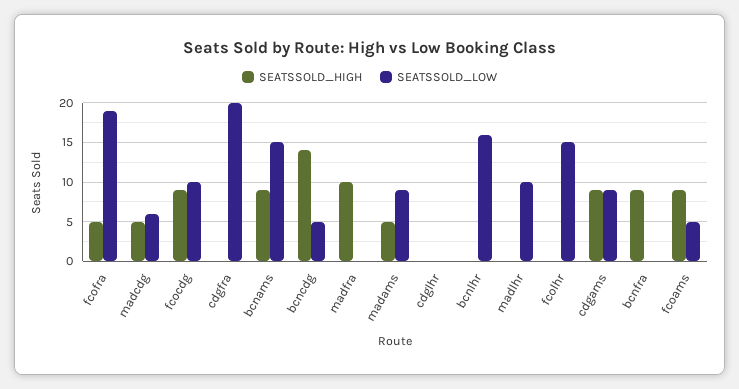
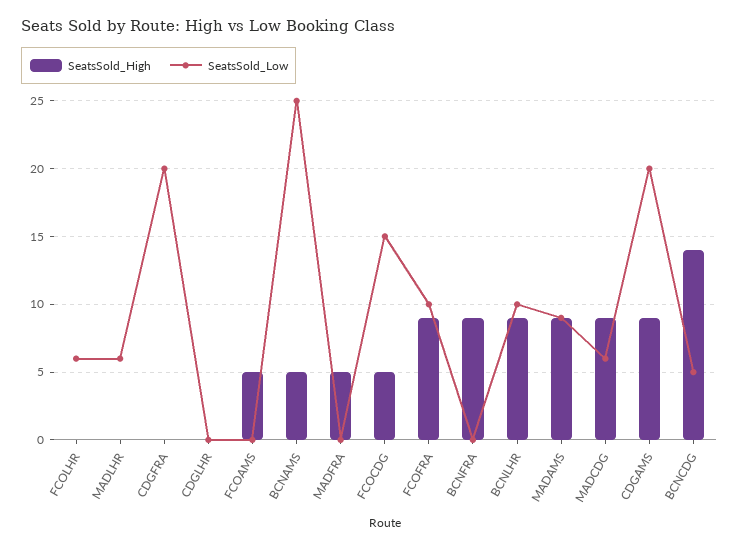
SEATSSOLD_HIGH, fcofra: 5 -> 9
SEATSSOLD_LOW, fcofra: 19 -> 10
SEATSSOLD_HIGH, madcdg: 5 -> 9
SEATSSOLD_HIGH, fcocdg: 9 -> 5
SEATSSOLD_LOW, fcocdg: 10 -> 15
SEATSSOLD_HIGH, bcnams: 9 -> 5
SEATSSOLD_LOW, bcnams: 15 -> 25
SEATSSOLD_HIGH, madfra: 10 -> 5
SEATSSOLD_HIGH, madams: 5 -> 9
SEATSSOLD_HIGH, bcnlhr: 0 -> 9
SEATSSOLD_LOW, bcnlhr: 16 -> 10
SEATSSOLD_LOW, madlhr: 10 -> 6
SEATSSOLD_LOW, fcolhr: 15 -> 6
SEATSSOLD_LOW, cdgams: 9 -> 20
SEATSSOLD_HIGH, fcoams: 9 -> 5
SEATSSOLD_LOW, fcoams: 5 -> 0

